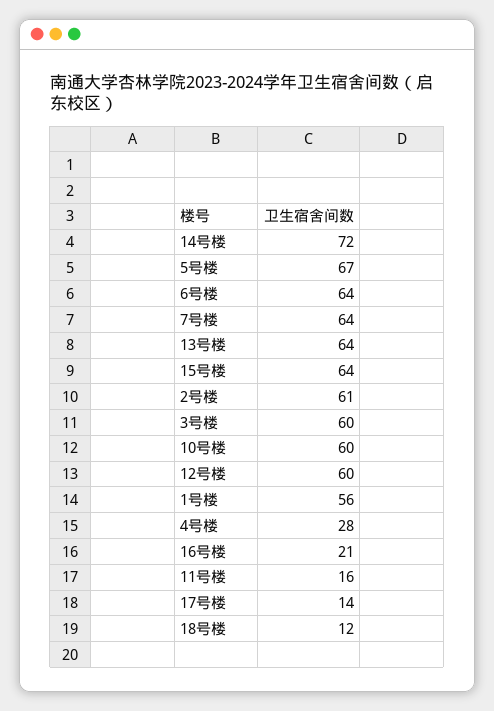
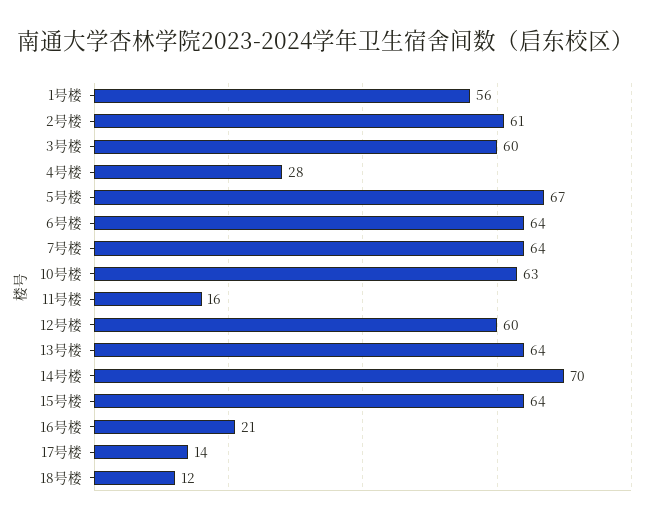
14号楼: 72 -> 70
10号楼: 60 -> 63

